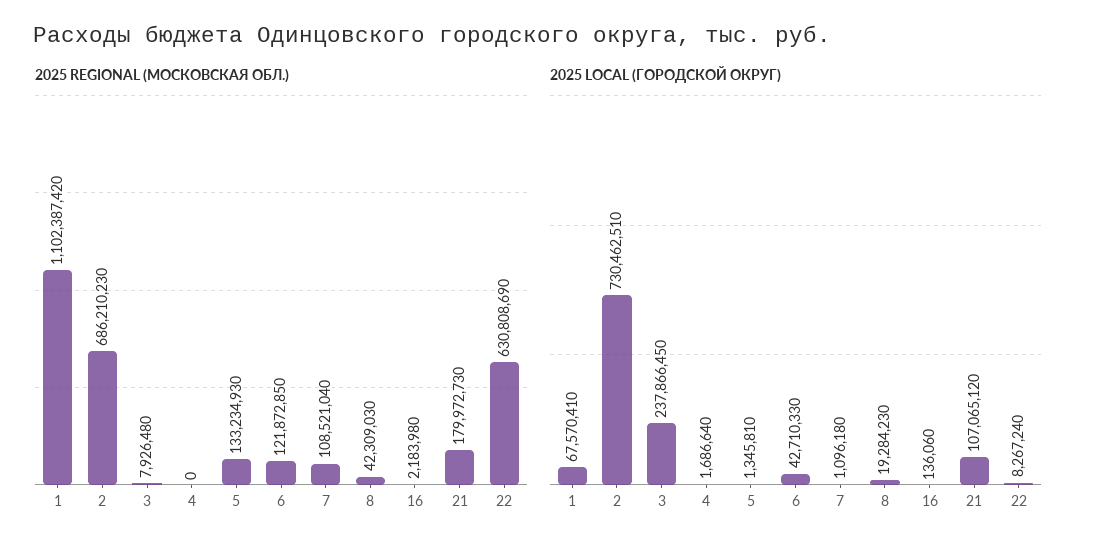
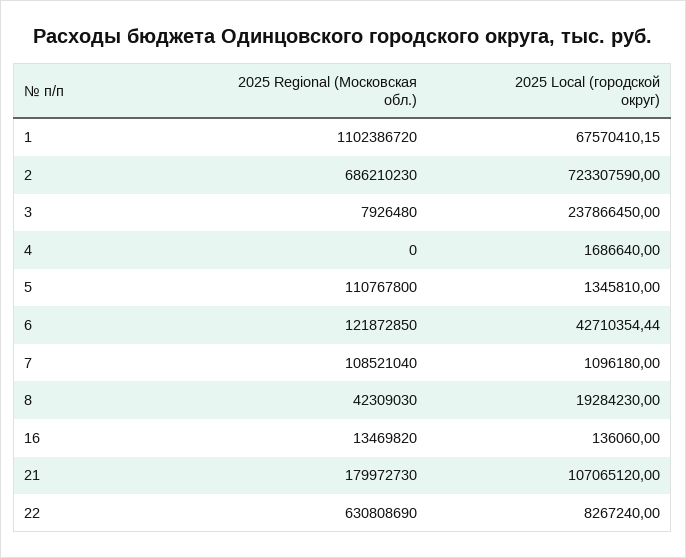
2025 REGIONAL (МОСКОВСКАЯ ОБЛ.), 1: 1102387420 -> 1102386720
2025 REGIONAL (МОСКОВСКАЯ ОБЛ.), 5: 133234930 -> 110767800
2025 REGIONAL (МОСКОВСКАЯ ОБЛ.), 16: 2183980 -> 13469820
2025 LOCAL (ГОРОДСКОЙ ОКРУГ), 1: 67570410 -> 67570410.15
2025 LOCAL (ГОРОДСКОЙ ОКРУГ), 2: 730462510 -> 723307590
2025 LOCAL (ГОРОДСКОЙ ОКРУГ), 6: 42710330 -> 42710354.44

